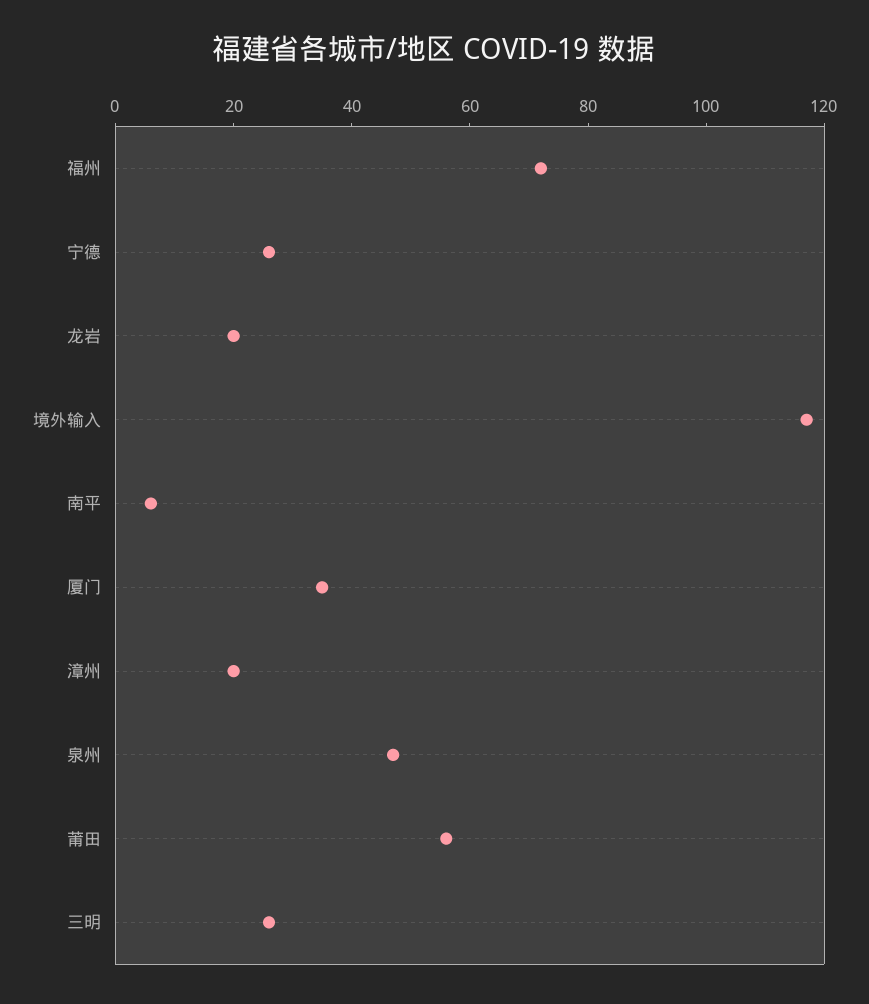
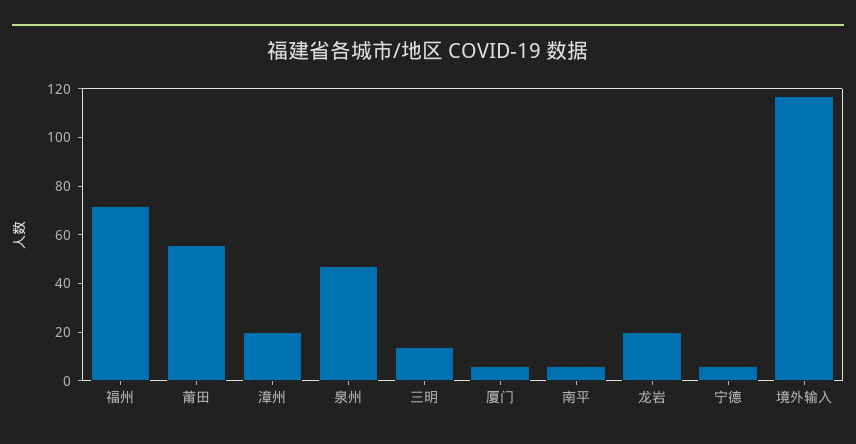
宁德: 25 -> 5
厦门: 35 -> 5
三明: 25 -> 15

